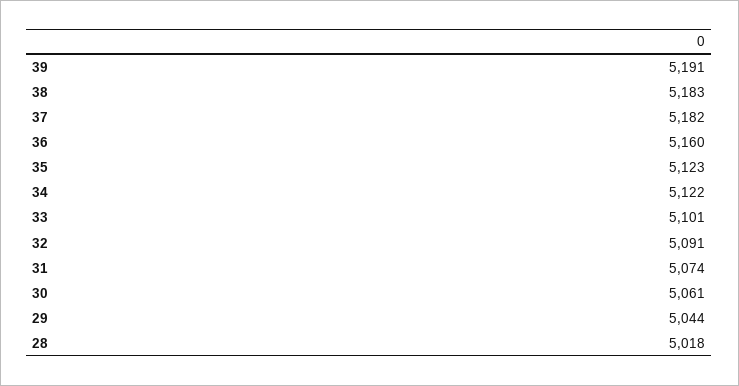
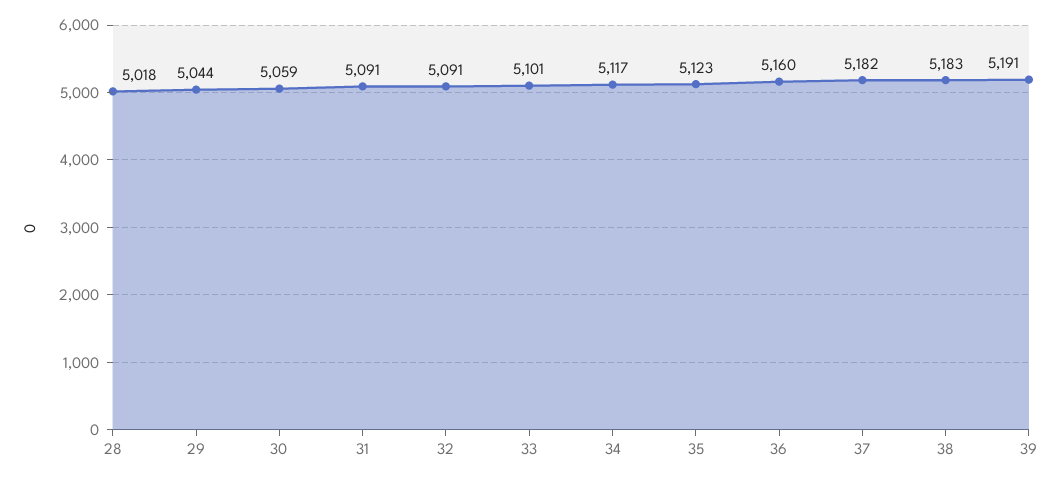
34: 5122 -> 5117
31: 5074 -> 5091
30: 5061 -> 5059

